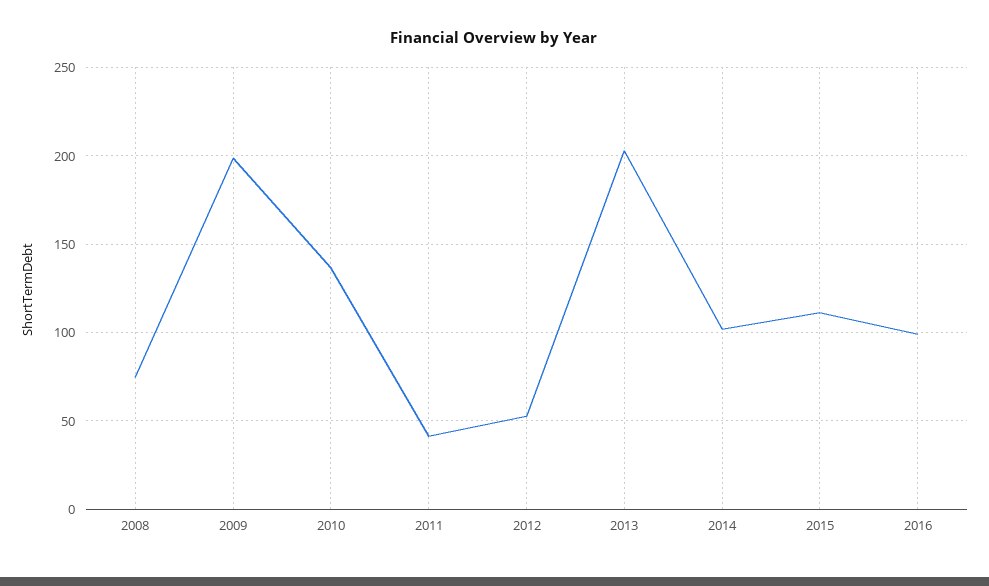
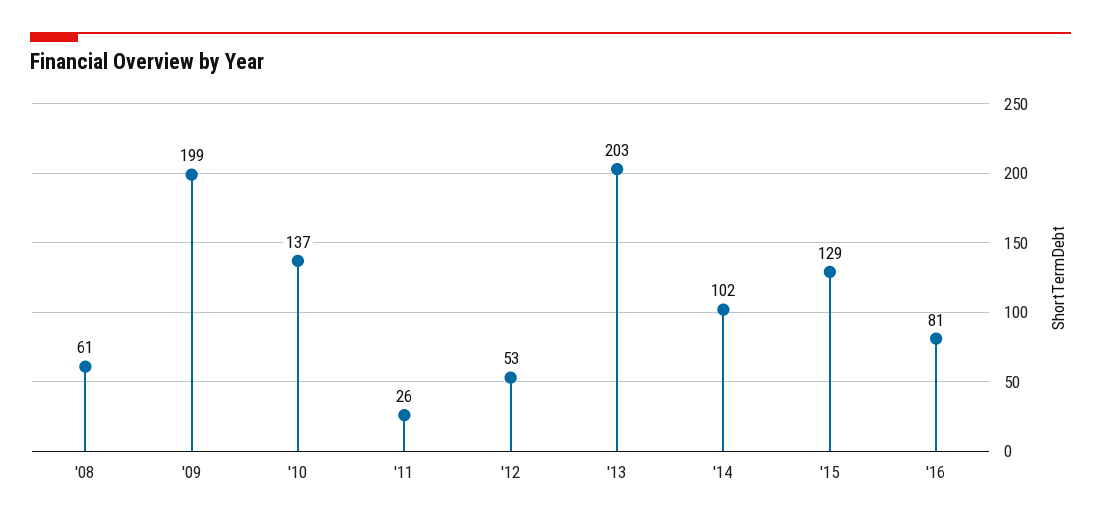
2008: 75 -> 61
2011: 40 -> 26
2015: 110 -> 129
2016: 100 -> 81

